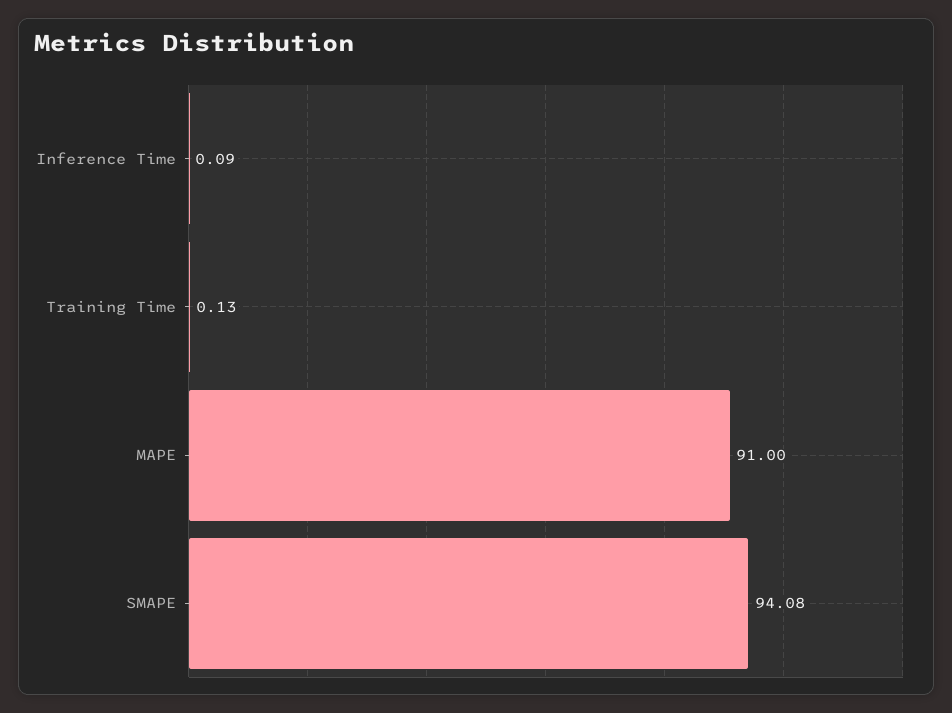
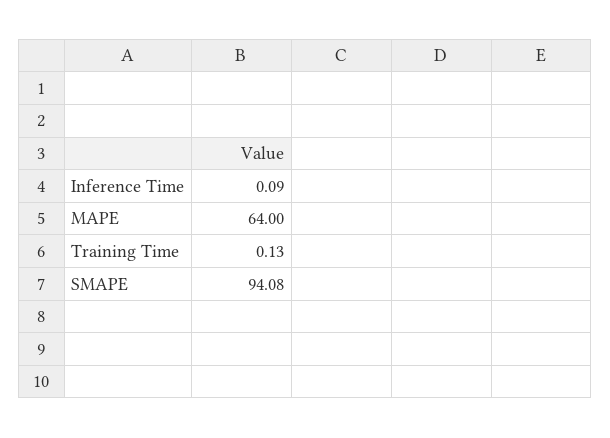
MAPE: 91 -> 64

